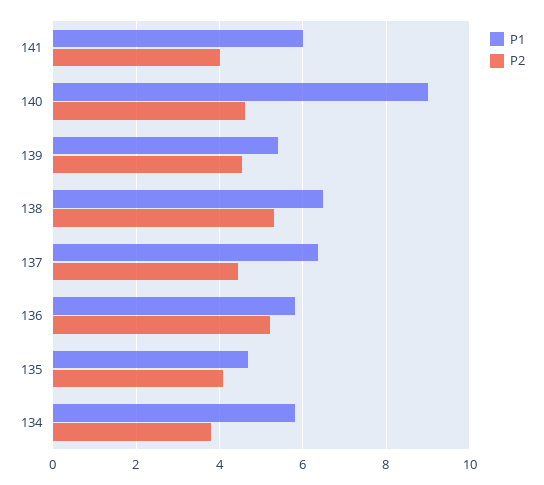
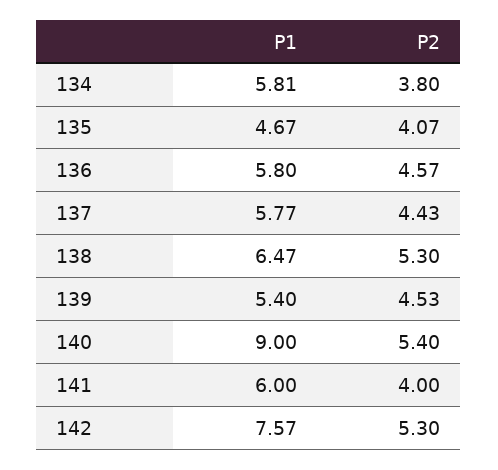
P2, 140: 4.6 -> 5.4
P1, 137: 6.4 -> 5.77
P2, 136: 5.2 -> 4.57
P1, 142: none -> 7.57
P2, 142: none -> 5.3

